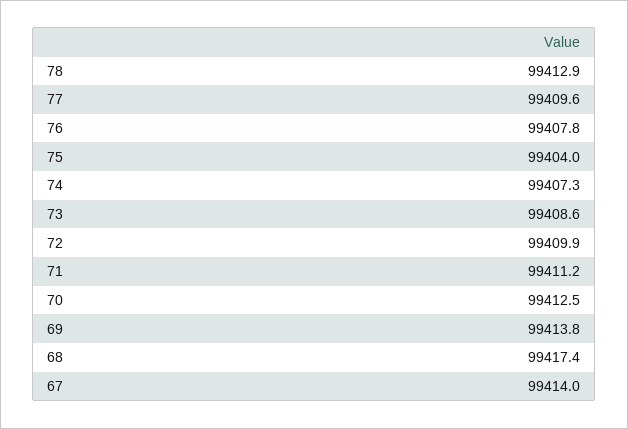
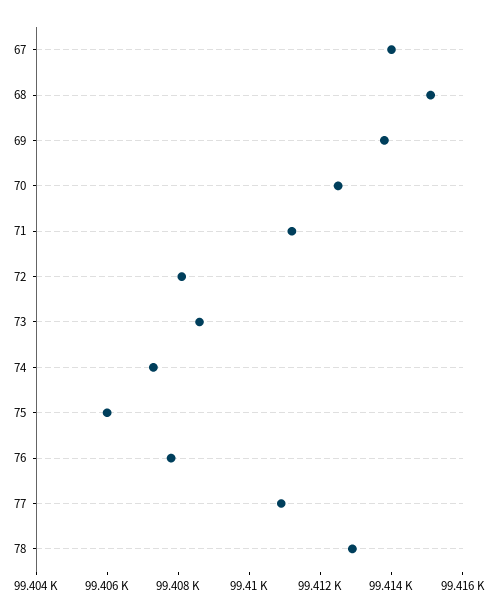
77: 99409.6 -> 99411
75: 99404 -> 99406
72: 99409.9 -> 99408
68: 99417.4 -> 99415

